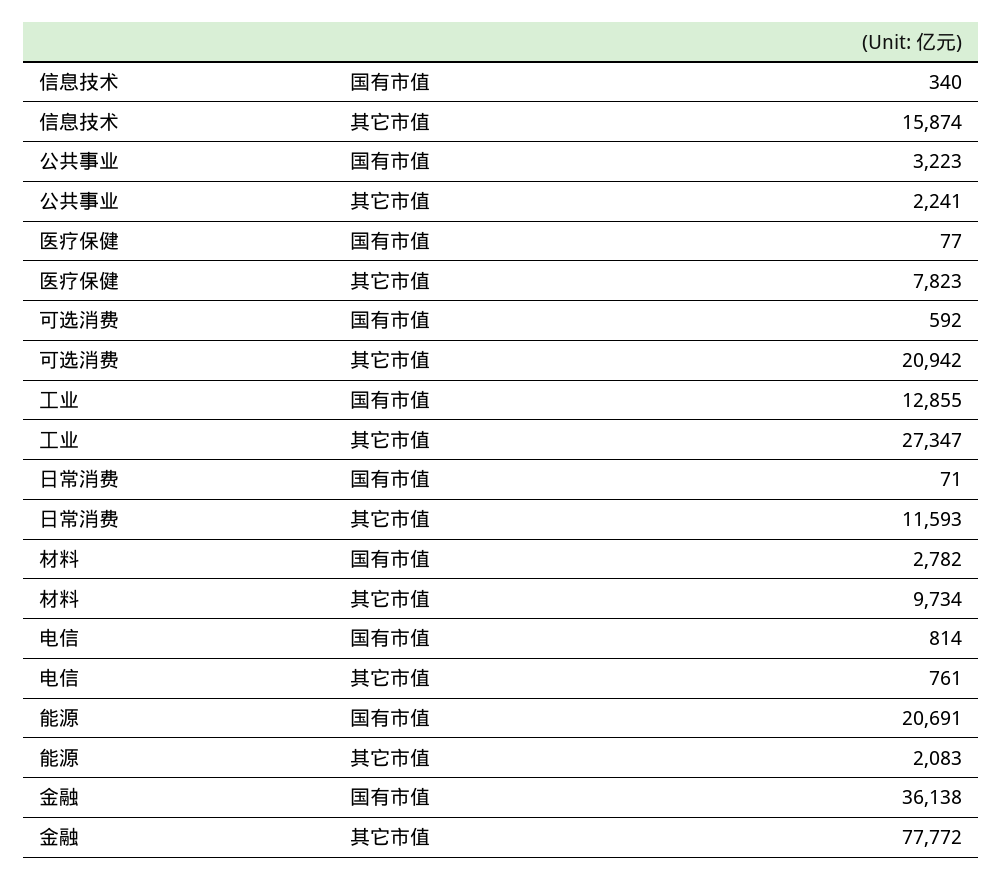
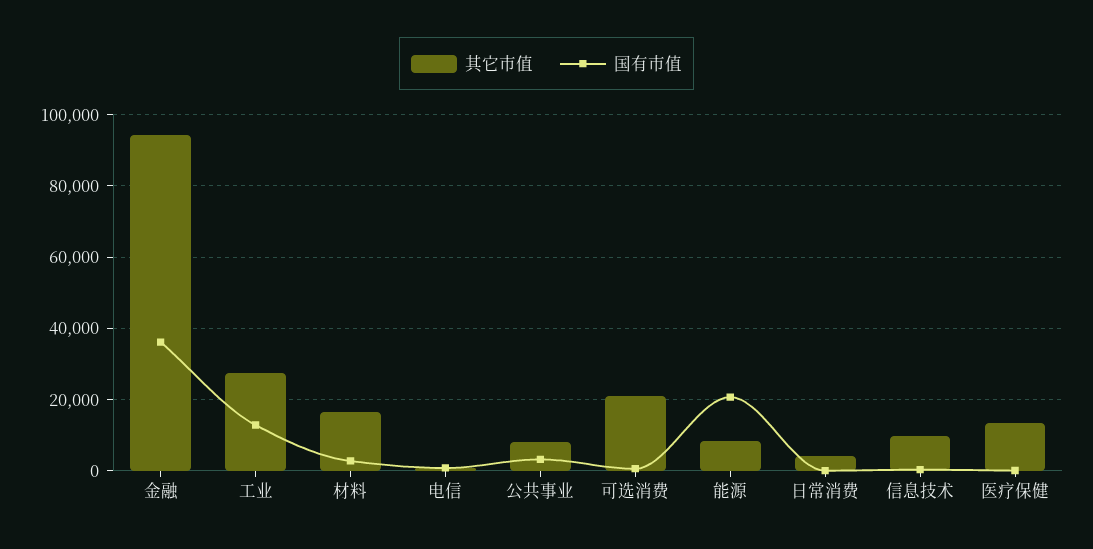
其它市值, 信息技术: 15874 -> 10000
其它市值, 公共事业: 2241 -> 8000
其它市值, 医疗保健: 7823 -> 14000
其它市值, 日常消费: 11593 -> 4000
其它市值, 材料: 9734 -> 16000
其它市值, 能源: 2083 -> 8000
其它市值, 金融: 77772 -> 94000

